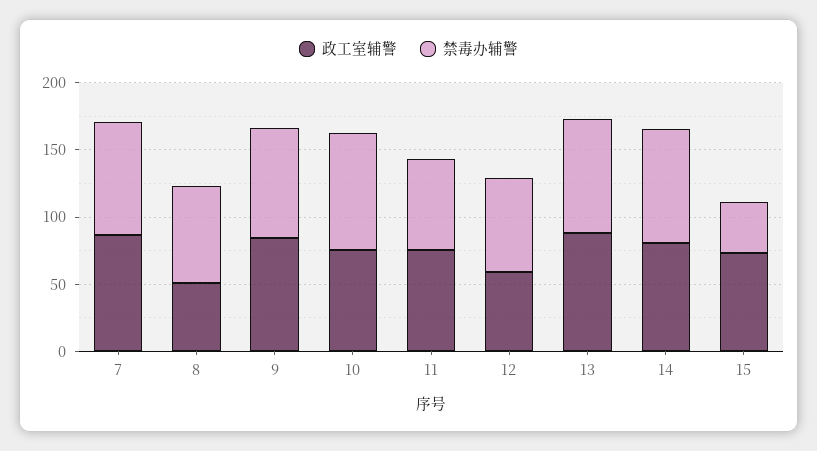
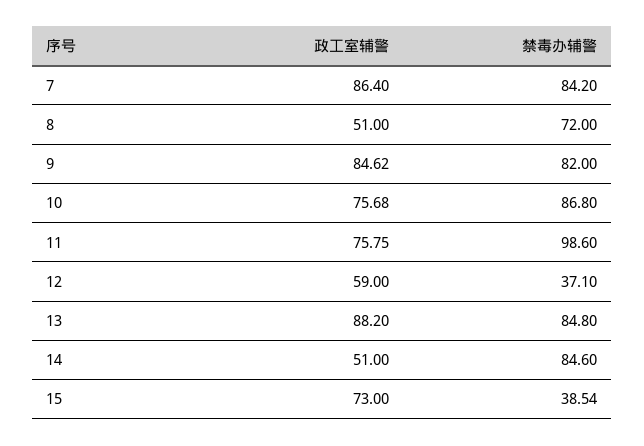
禁毒办辅警, 11: 70 -> 98.6
禁毒办辅警, 12: 70 -> 37.1
政工室辅警, 14: 80 -> 51

